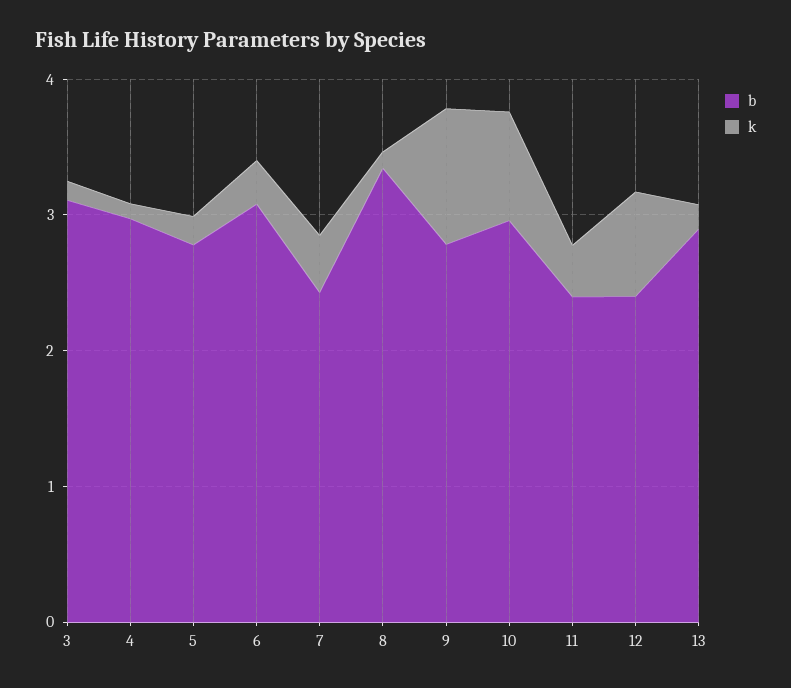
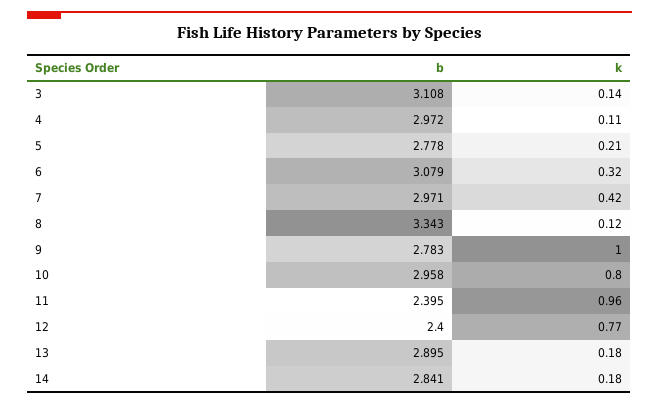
b, 7: 2.4 -> 2.971
k, 11: 0.4 -> 0.96
b, 14: none -> 2.841
k, 14: none -> 0.18

